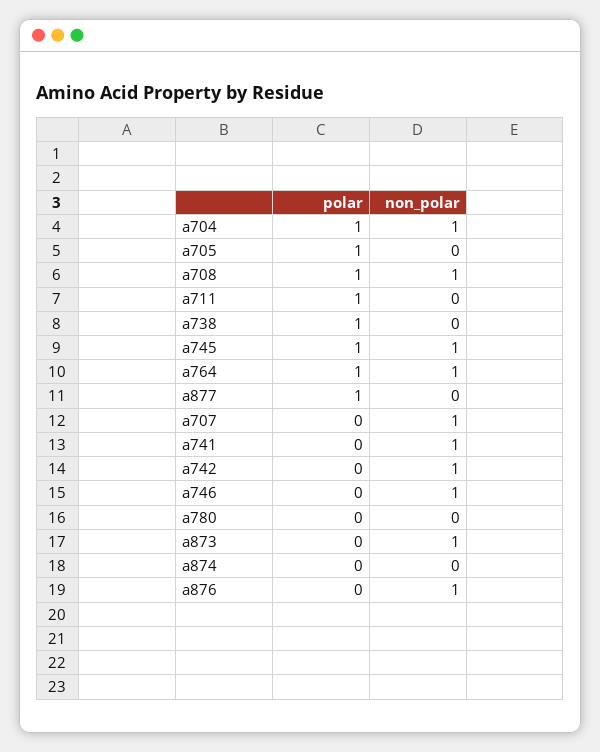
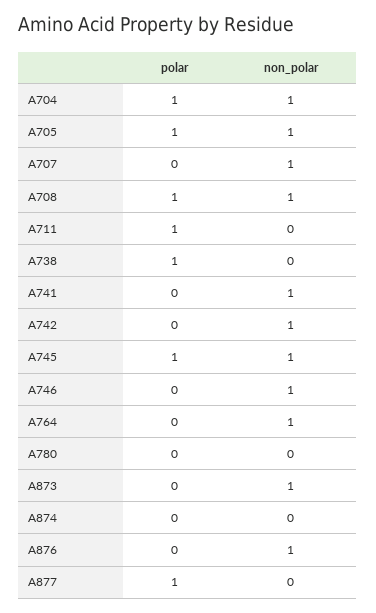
non_polar, a705: 0 -> 1
polar, a764: 1 -> 0

